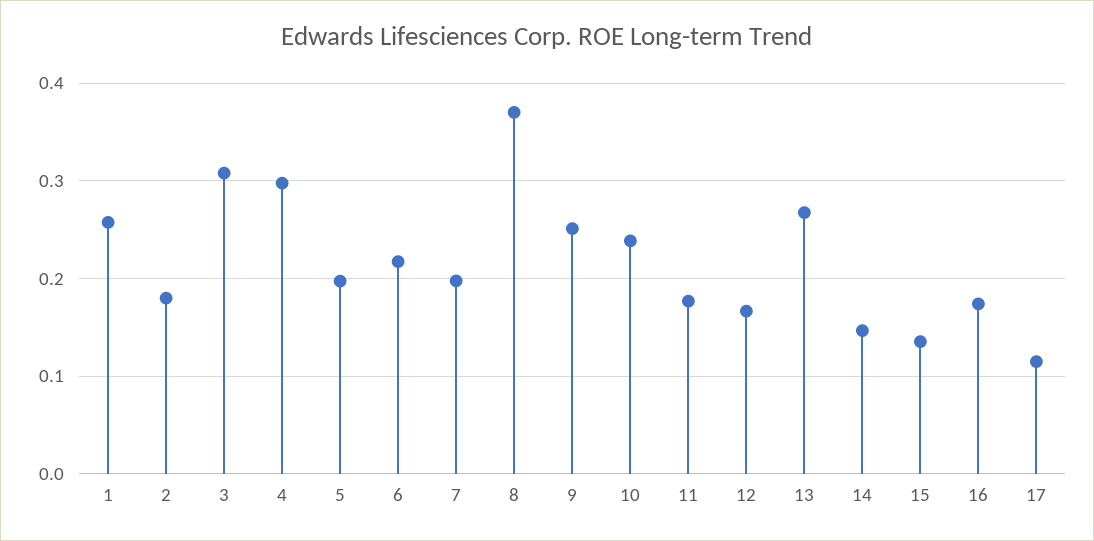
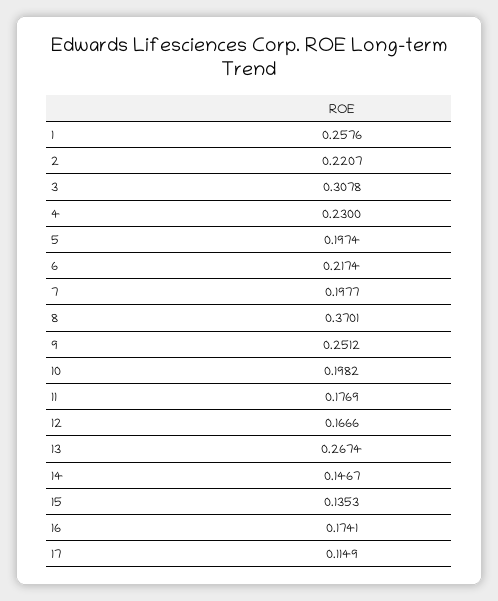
2: 0.18 -> 0.2207
4: 0.3 -> 0.23
10: 0.24 -> 0.1982

